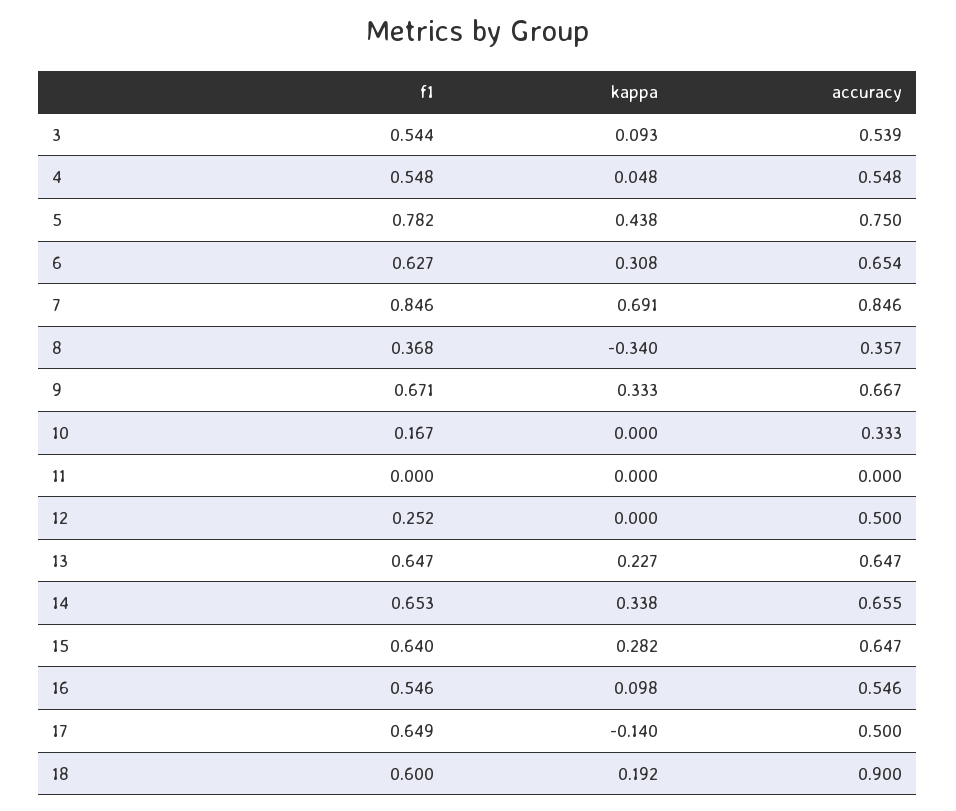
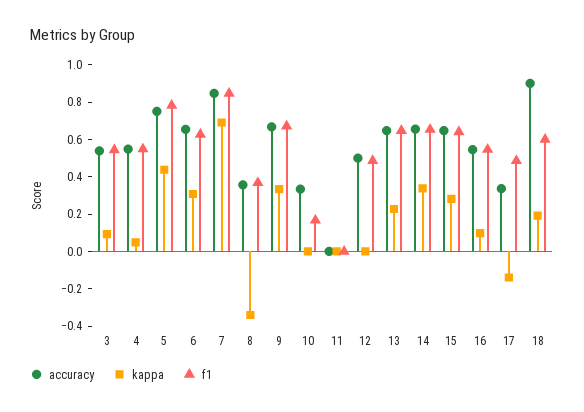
f1, 12: 0.252 -> 0.5
f1, 17: 0.649 -> 0.5
accuracy, 17: 0.5 -> 0.35

